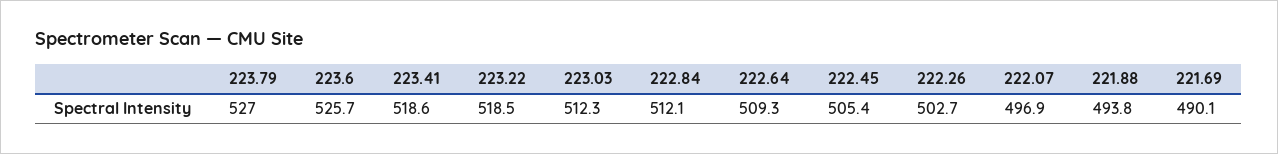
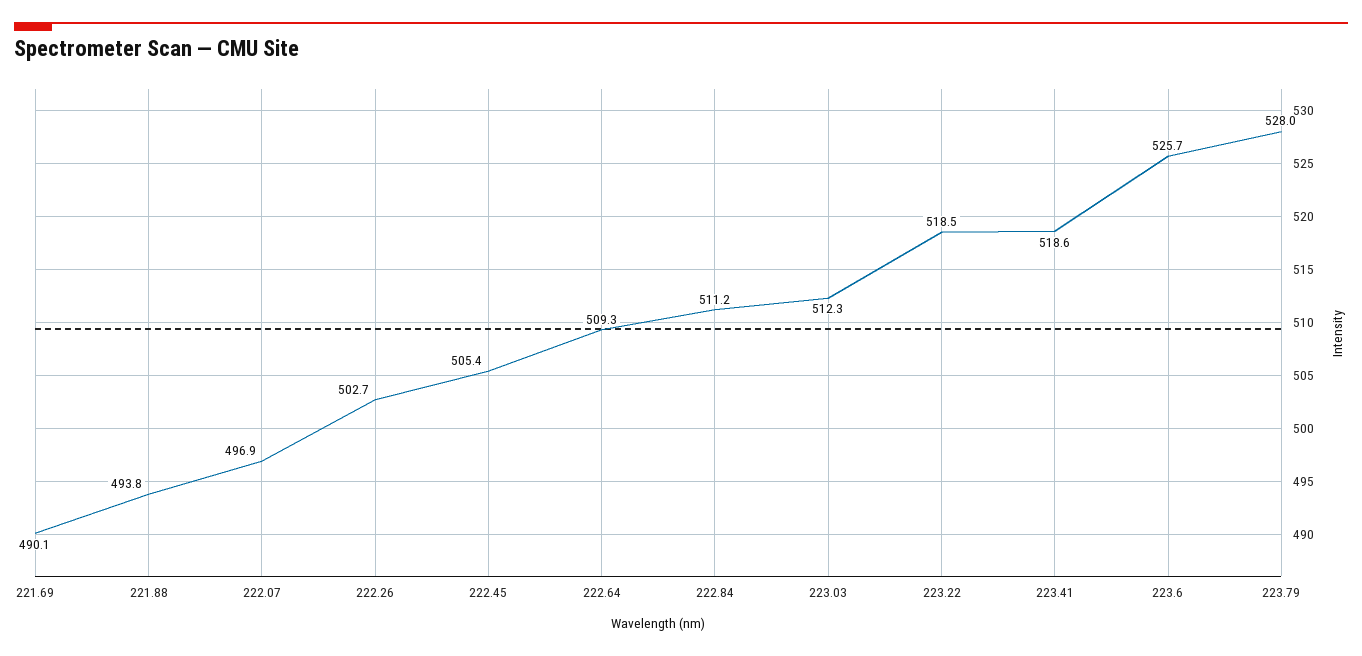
223.79: 527 -> 528
222.84: 512.1 -> 511.2

